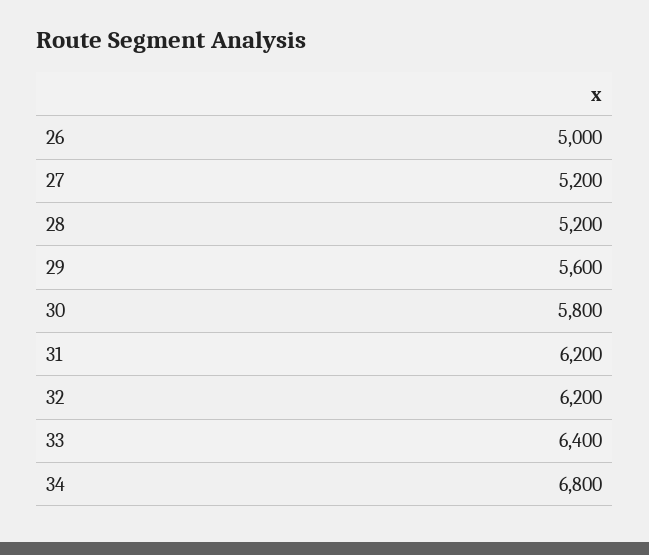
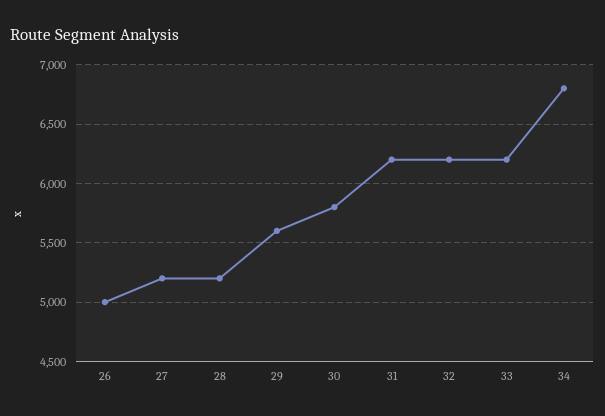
33: 6400 -> 6200

